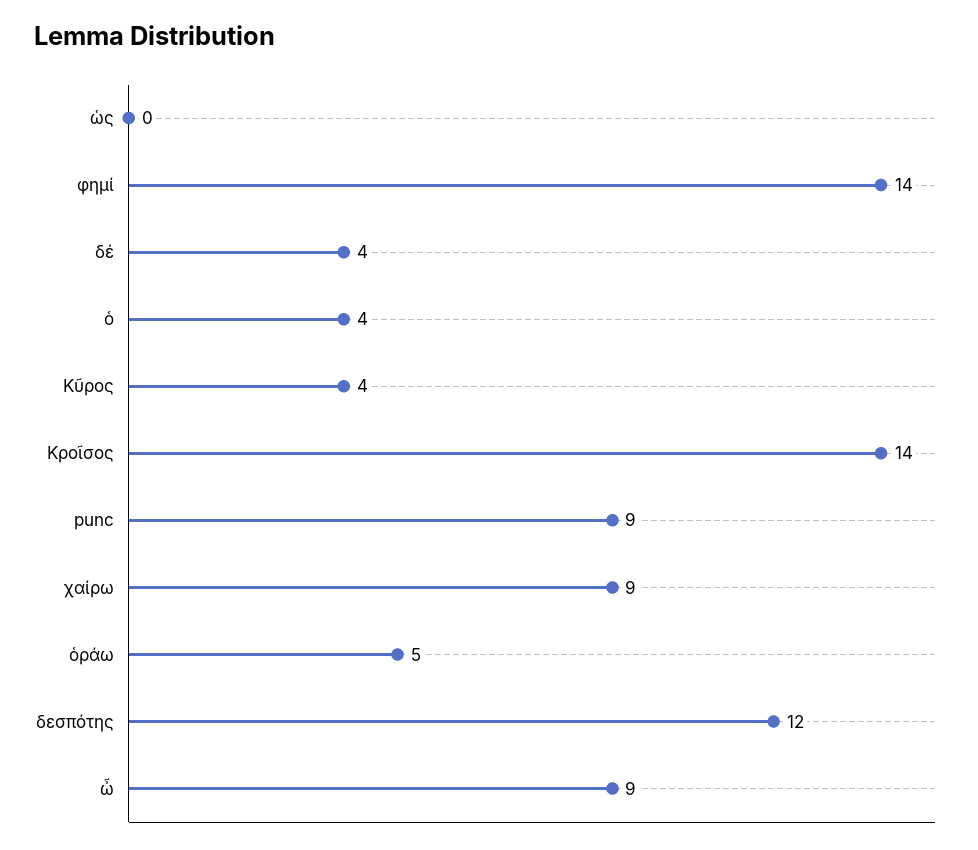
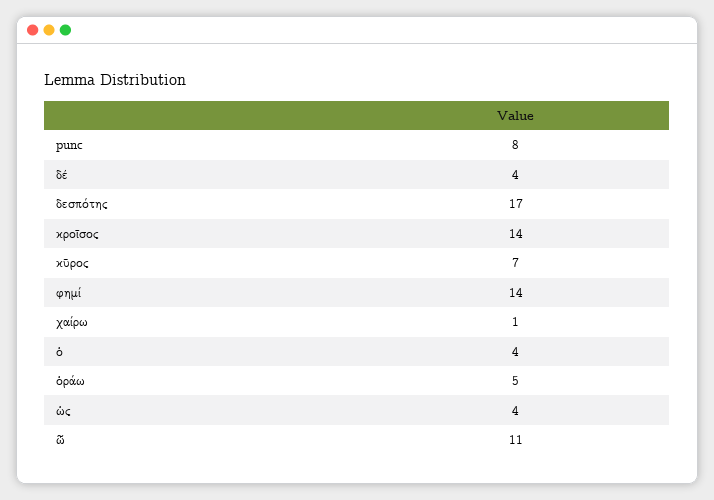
ὡς: 0 -> 4
Κῦρος: 4 -> 7
punc: 9 -> 8
χαίρω: 9 -> 1
δεσπότης: 12 -> 17
ὦ: 9 -> 11

